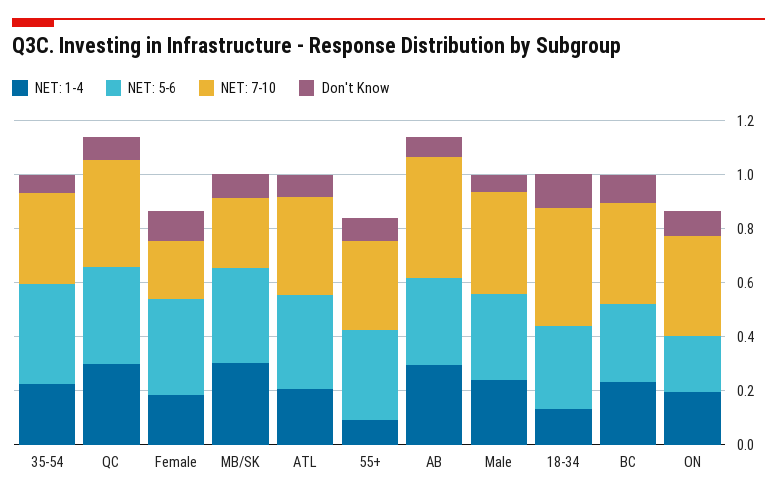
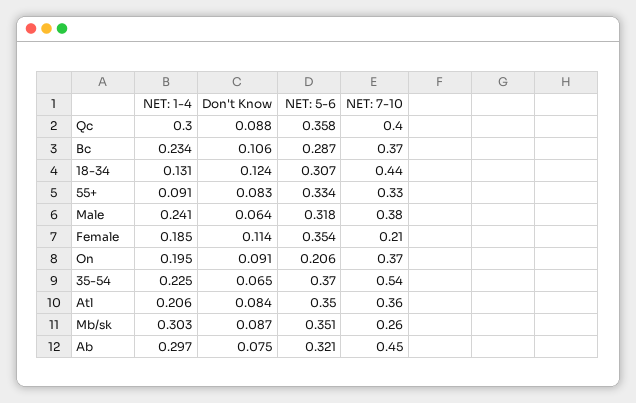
NET: 7-10, 35-54: 0.35 -> 0.54

